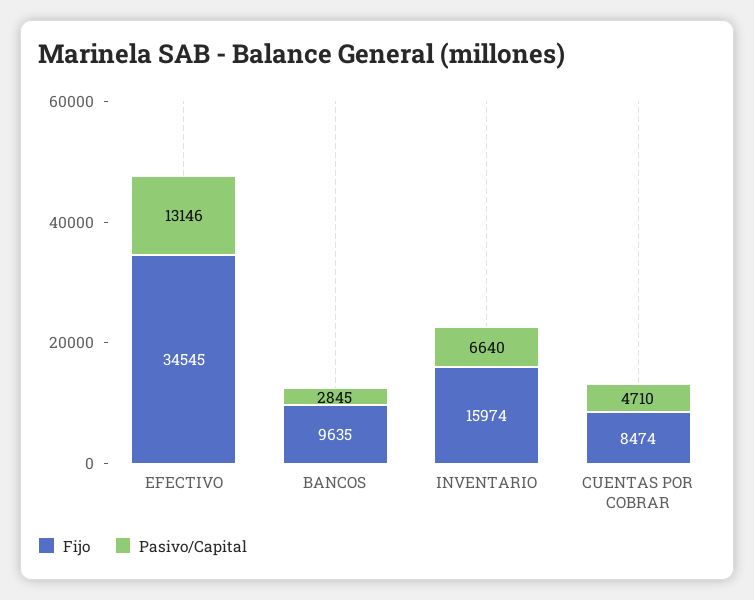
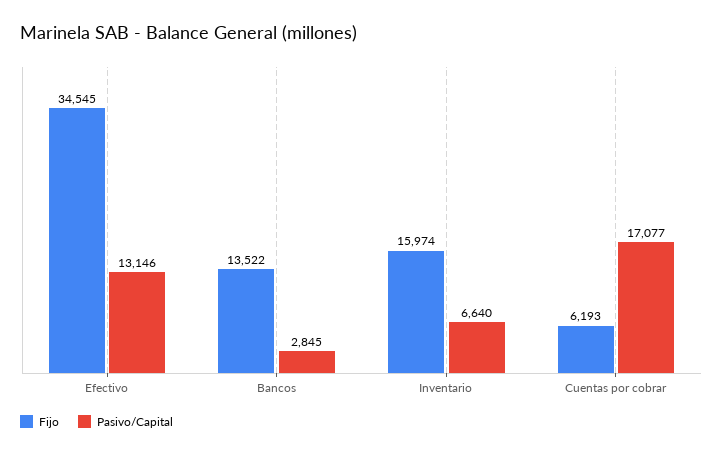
Fijo, BANCOS: 9635 -> 13522
Fijo, CUENTAS POR COBRAR: 8474 -> 6193
Pasivo/Capital, CUENTAS POR COBRAR: 4710 -> 17077

